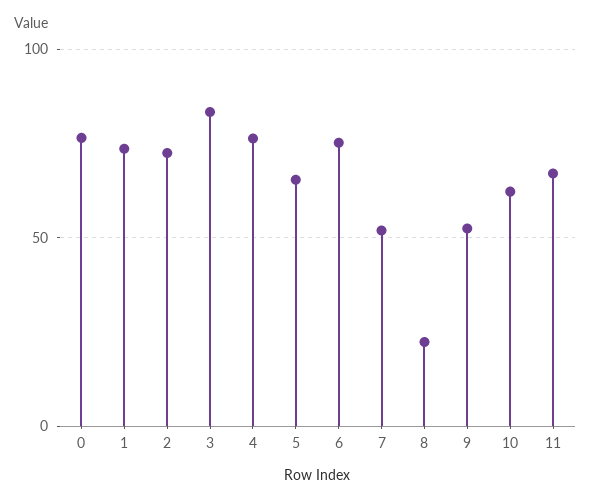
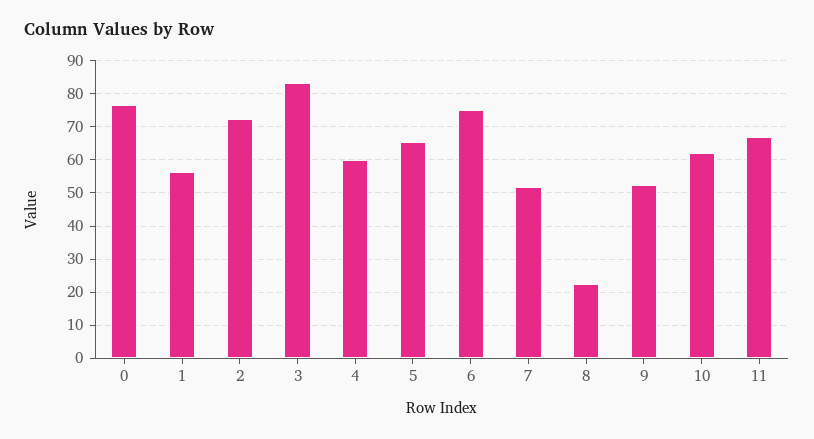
1: 75 -> 56
4: 75 -> 60

